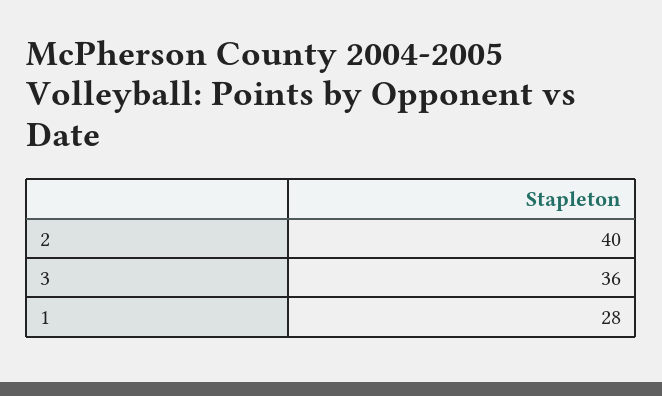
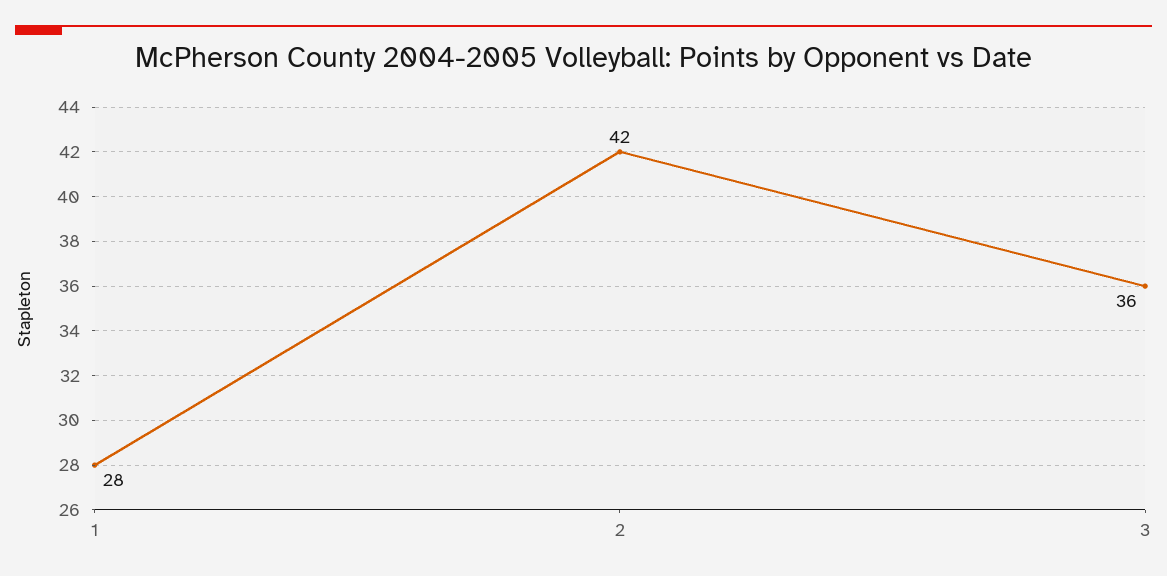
2: 40 -> 42

